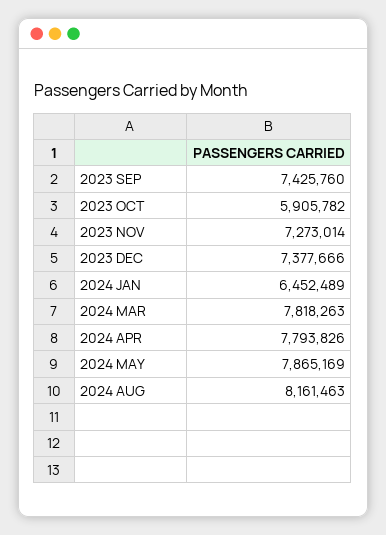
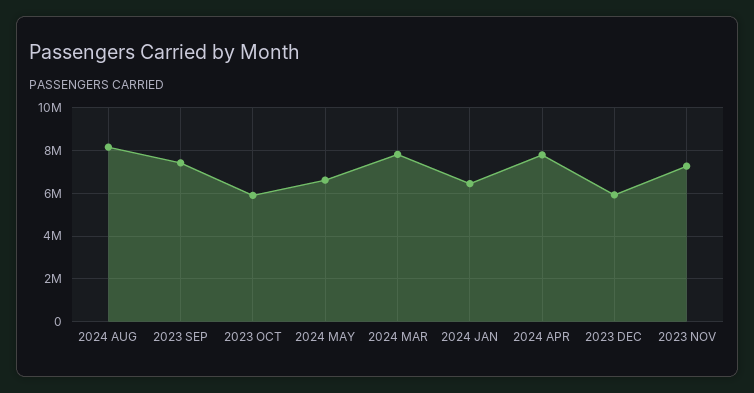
2023 DEC: 7377666 -> 6000000
2024 MAY: 7865169 -> 6500000

